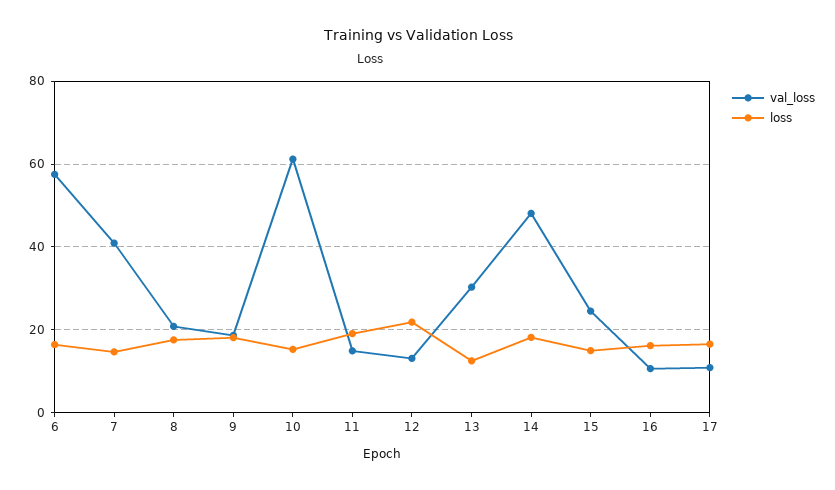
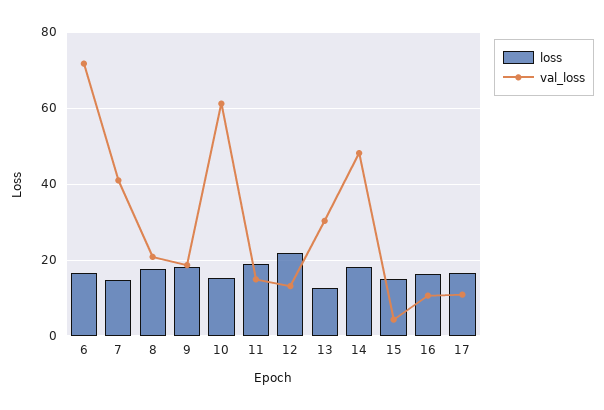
val_loss, 6: 58 -> 72
val_loss, 15: 24 -> 4

